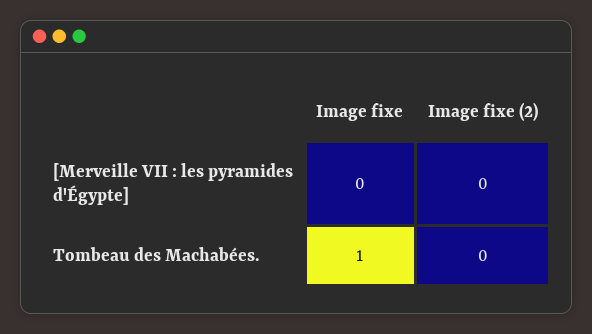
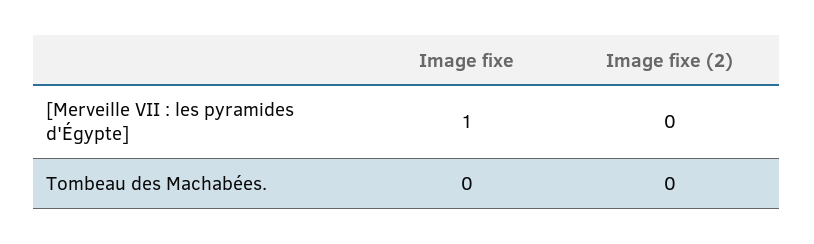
Image fixe, [Merveille VII : les pyramides d'Égypte]: 0 -> 1
Image fixe, Tombeau des Machabées.: 1 -> 0

